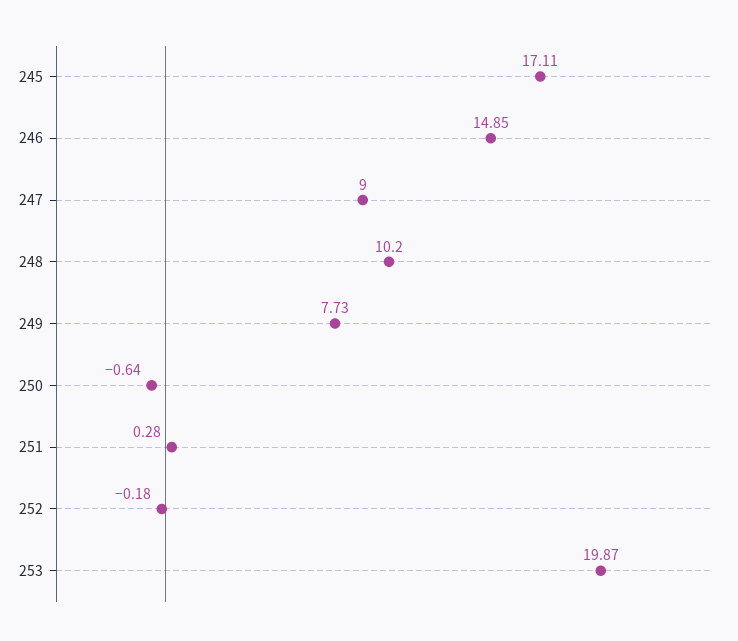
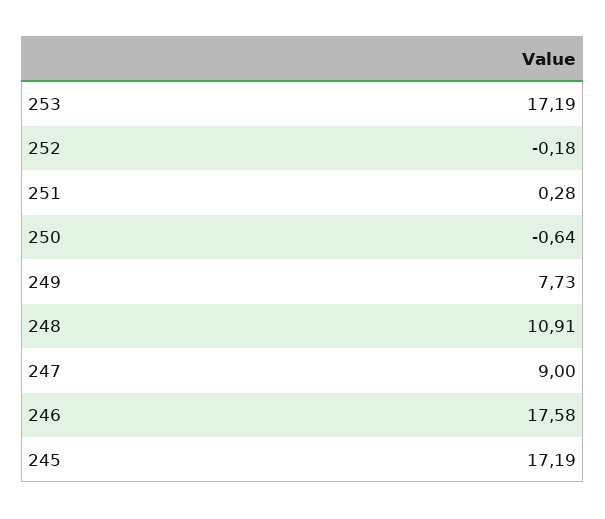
245: 17.11 -> 17.19
246: 14.85 -> 17.58
248: 10.2 -> 10.91
253: 19.87 -> 17.19

